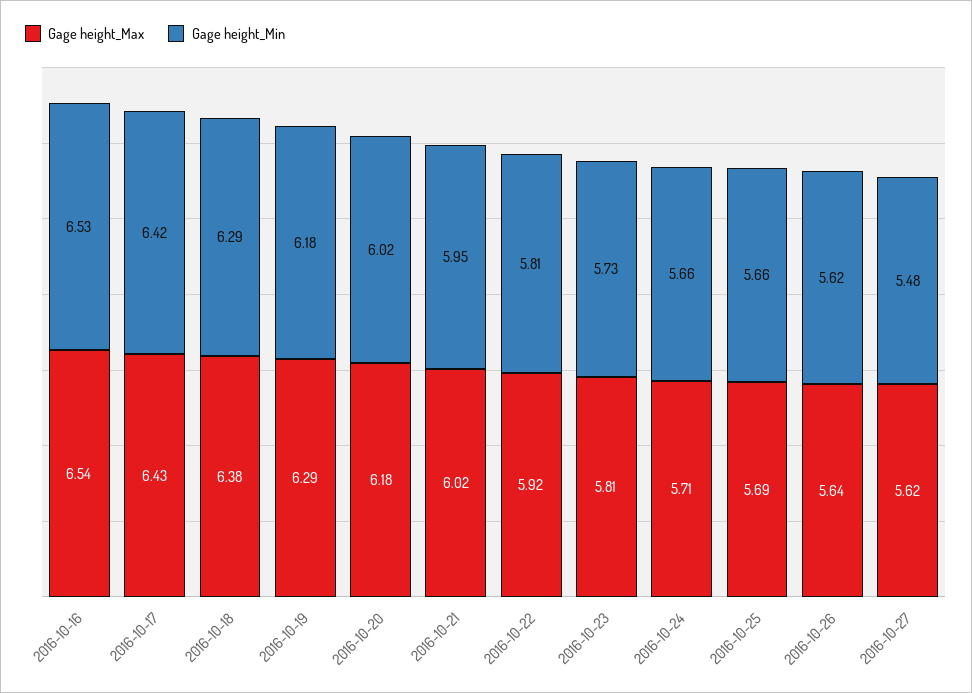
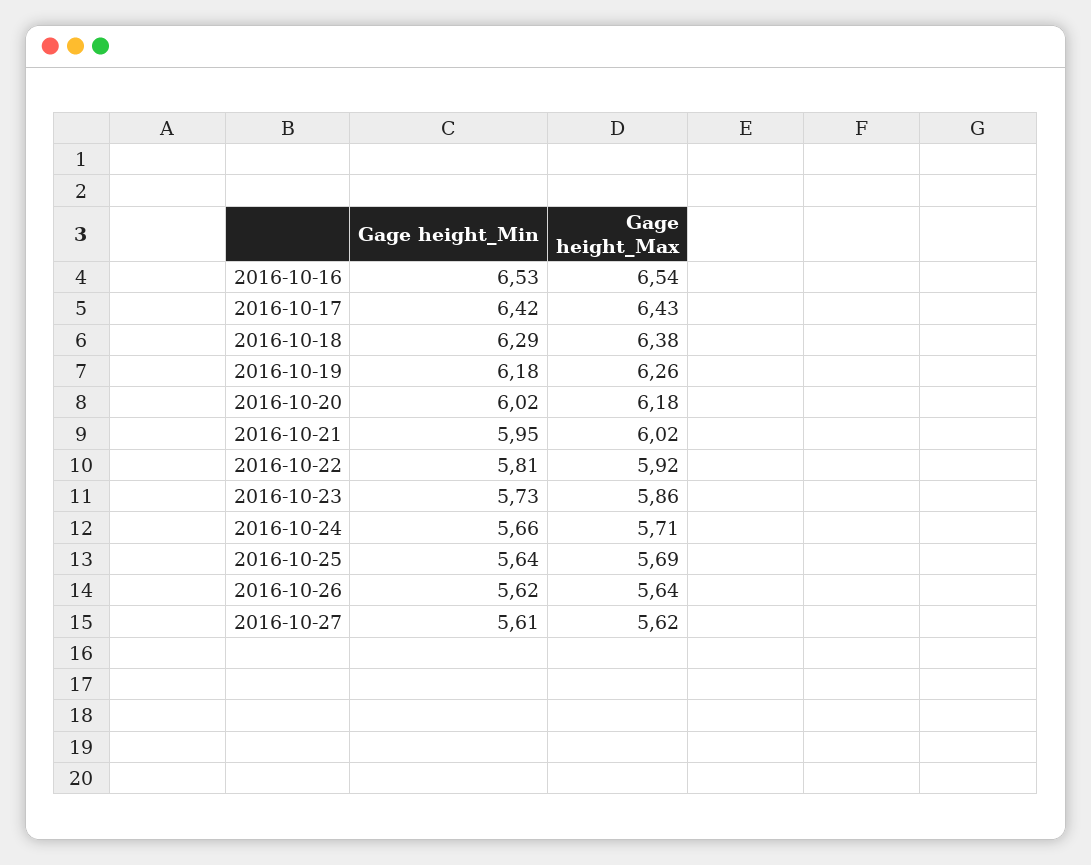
Gage height_Max, 2016-10-19: 6.29 -> 6.26
Gage height_Max, 2016-10-23: 5.81 -> 5.86
Gage height_Min, 2016-10-25: 5.66 -> 5.64
Gage height_Min, 2016-10-27: 5.48 -> 5.61

